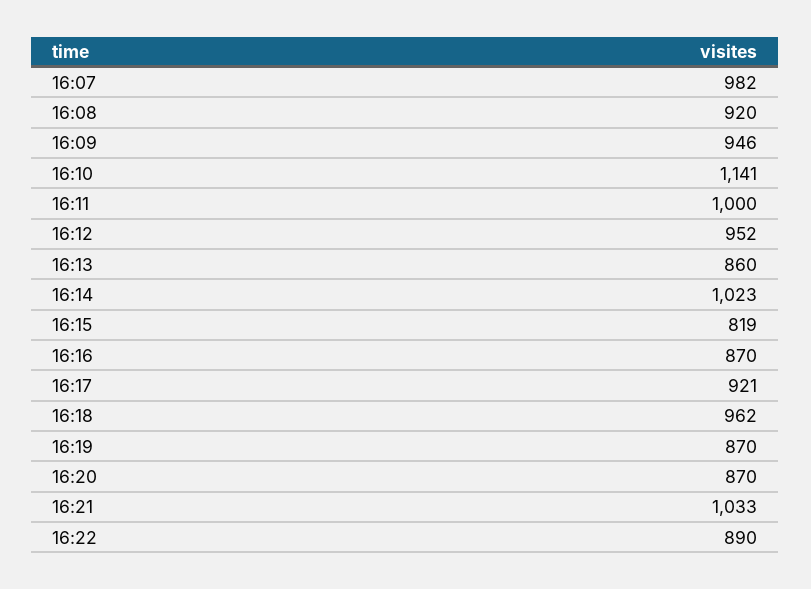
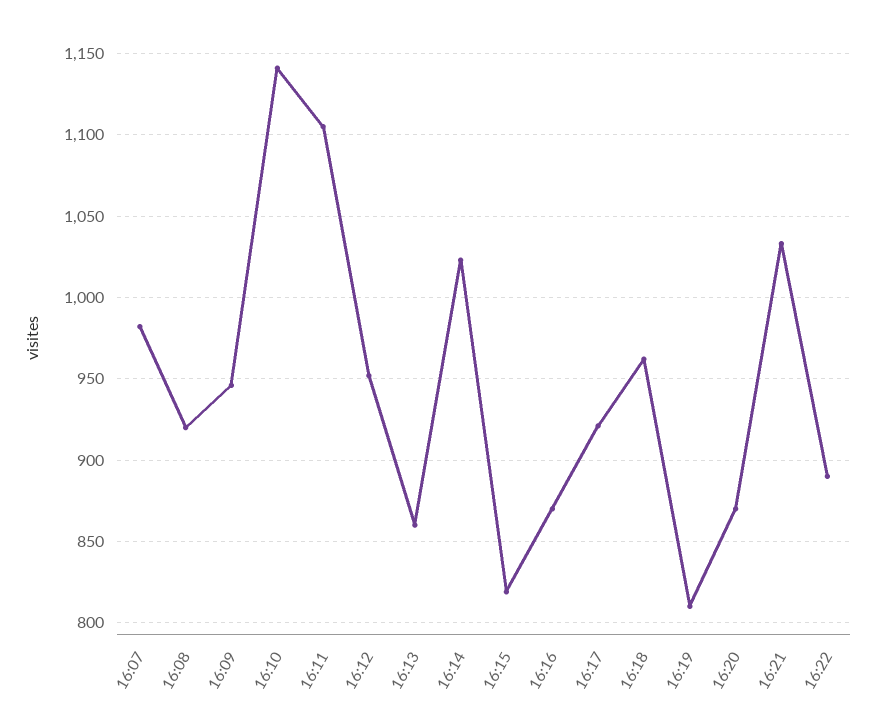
16:11: 1000 -> 1105
16:19: 870 -> 810

